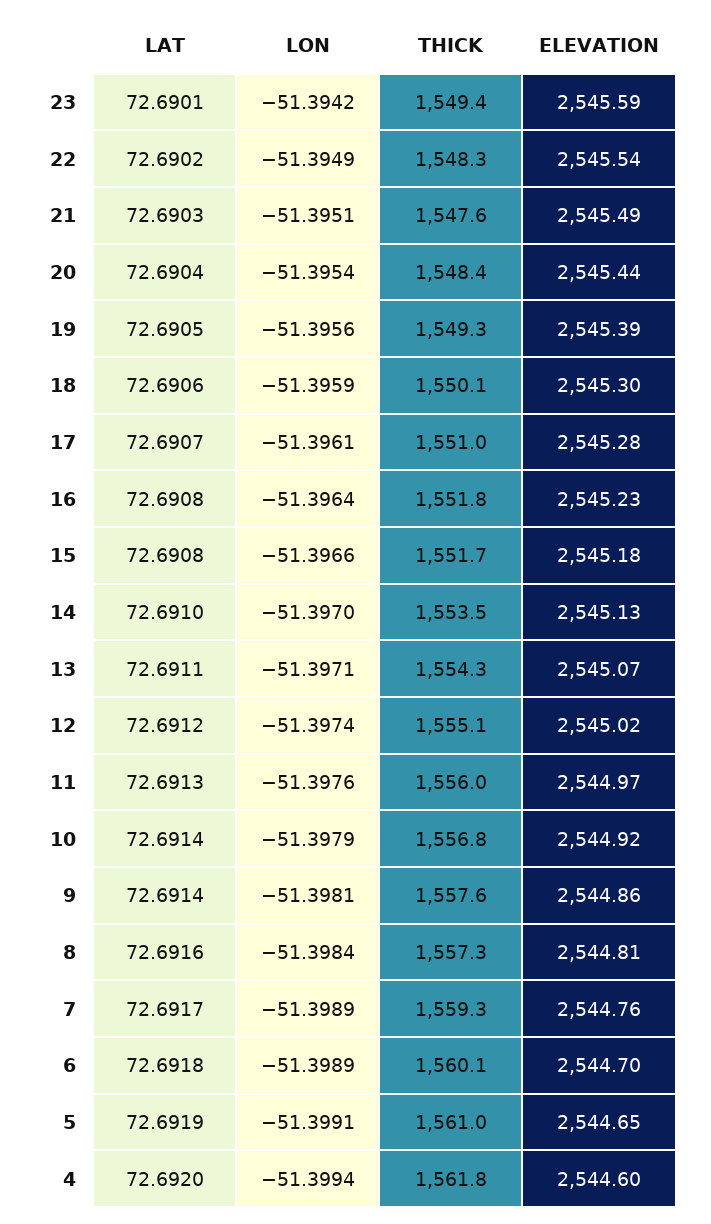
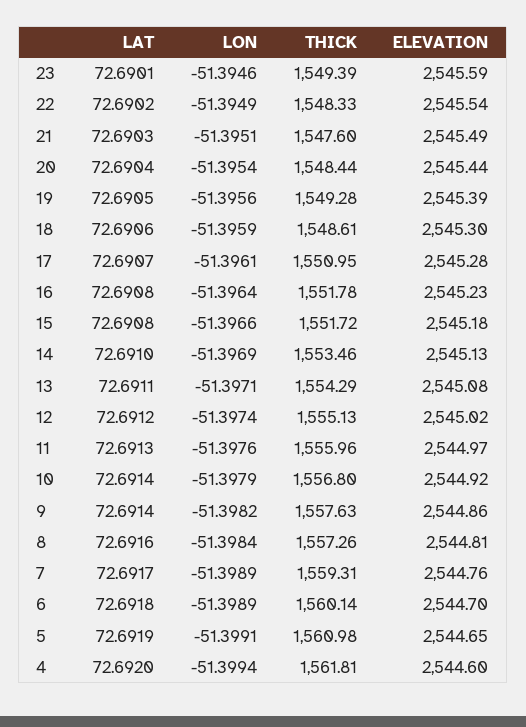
LON, 23: -51.3942 -> -51.3946
THICK, 18: 1550.1 -> 1548.61
LON, 14: -51.397 -> -51.3969
ELEVATION, 13: 2545.07 -> 2545.08
LON, 9: -51.3981 -> -51.3982

